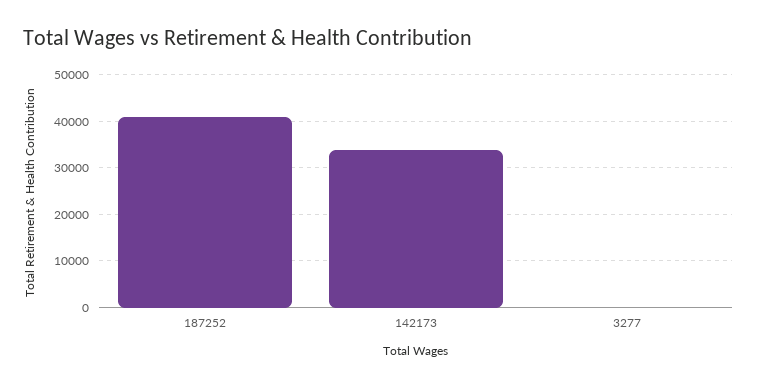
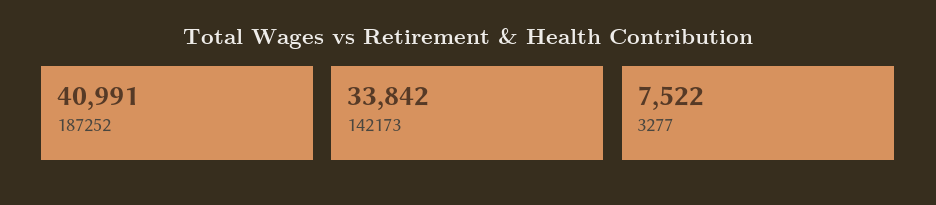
3277: 0 -> 7522

